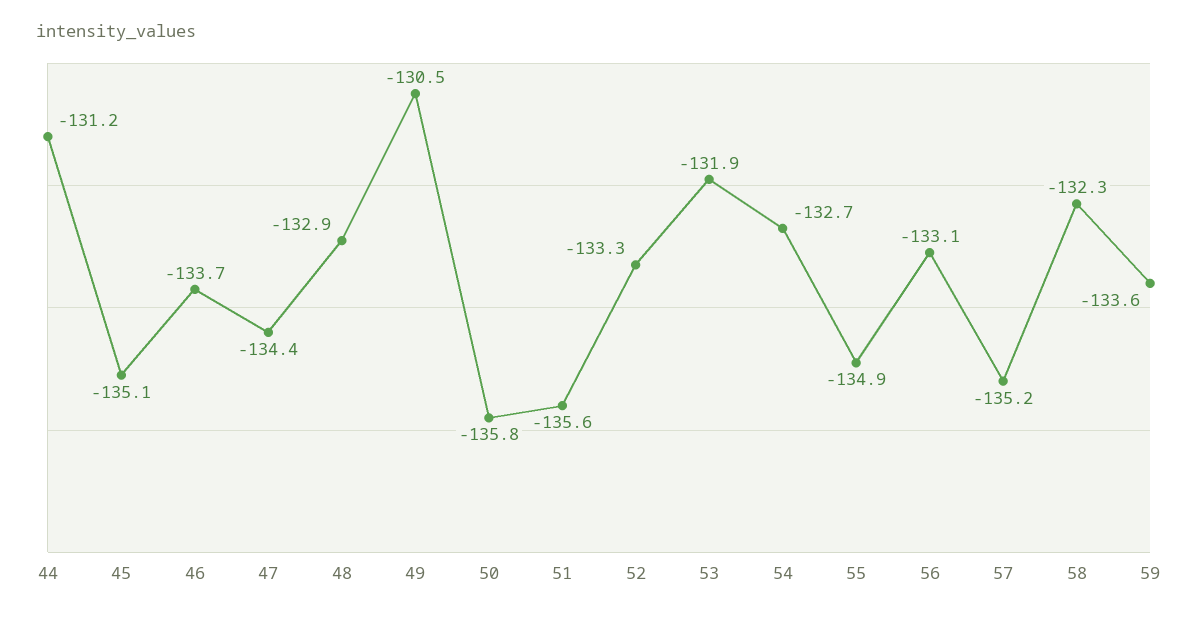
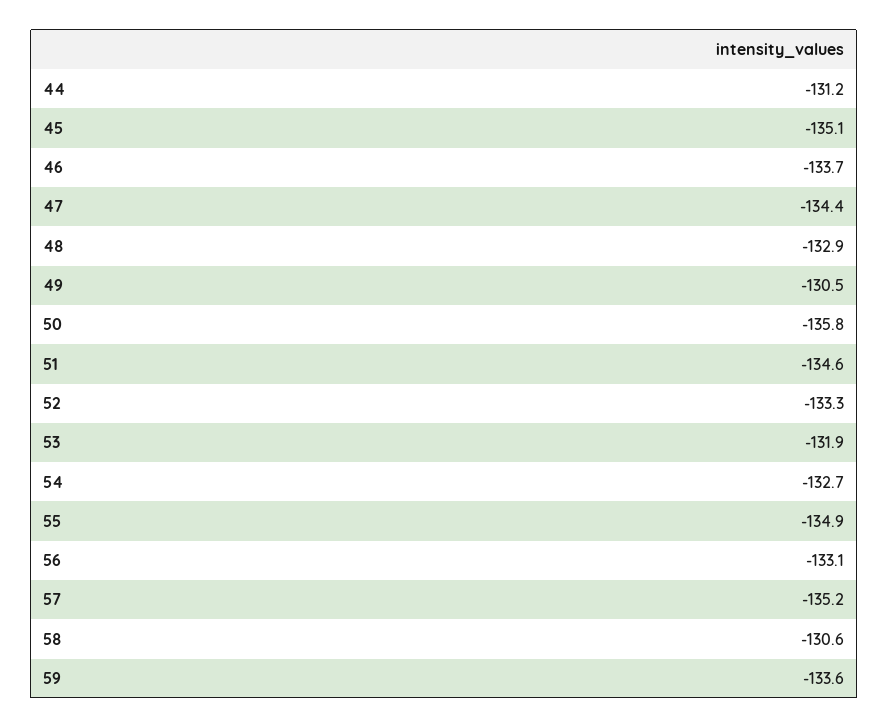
51: -135.6 -> -134.6
58: -132.3 -> -130.6

